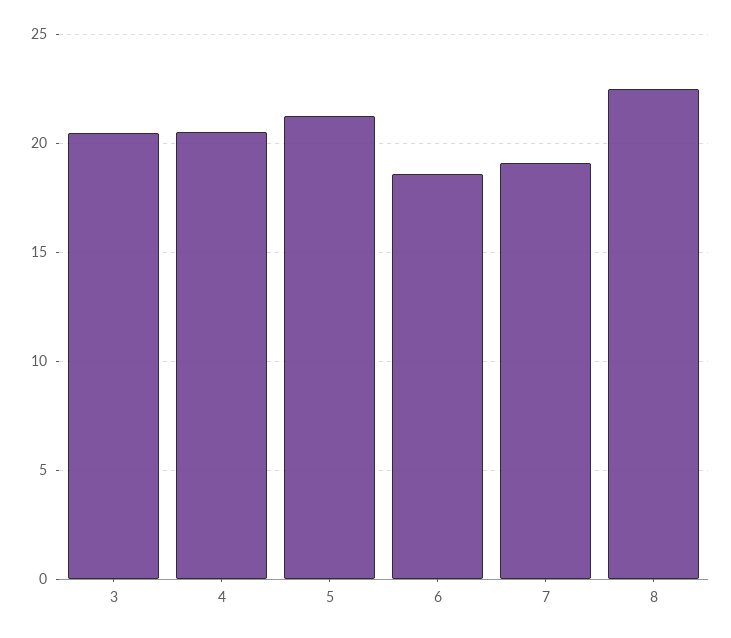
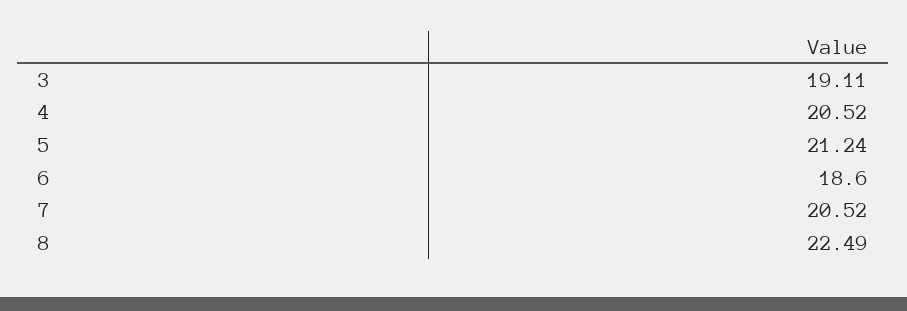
3: 20.5 -> 19.11
7: 19 -> 20.52

